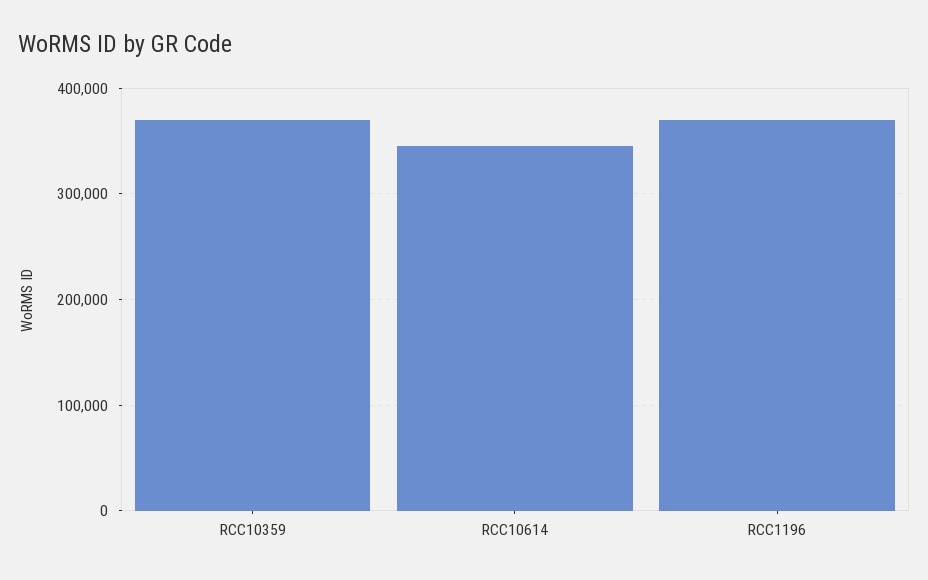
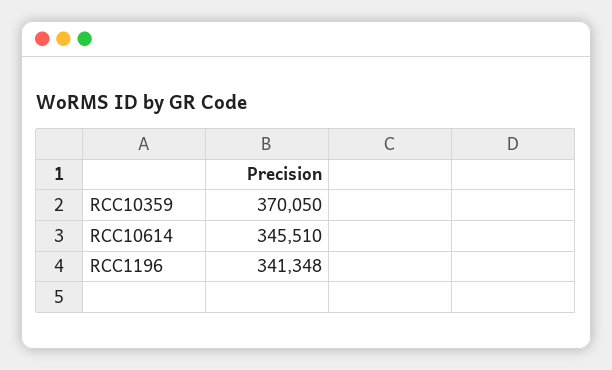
RCC1196: 370000 -> 341348

